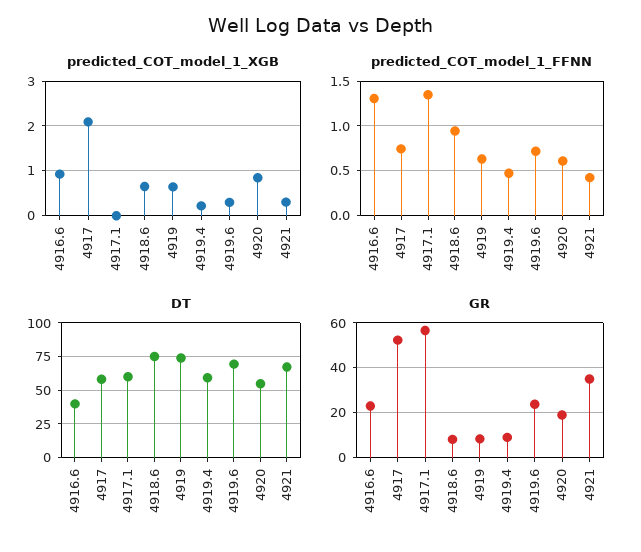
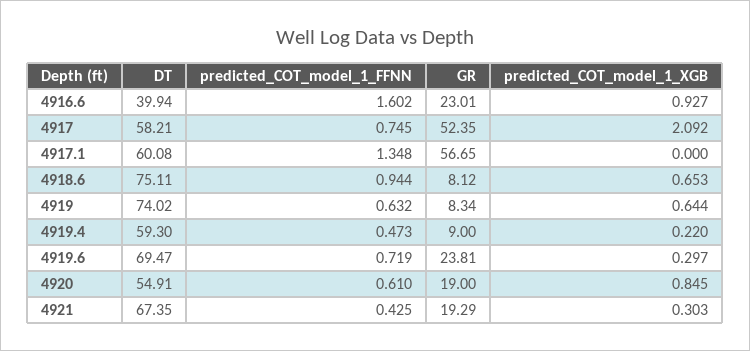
predicted_COT_model_1_FFNN, 4916.6: 1.3 -> 1.602
GR, 4921: 35 -> 19.29

